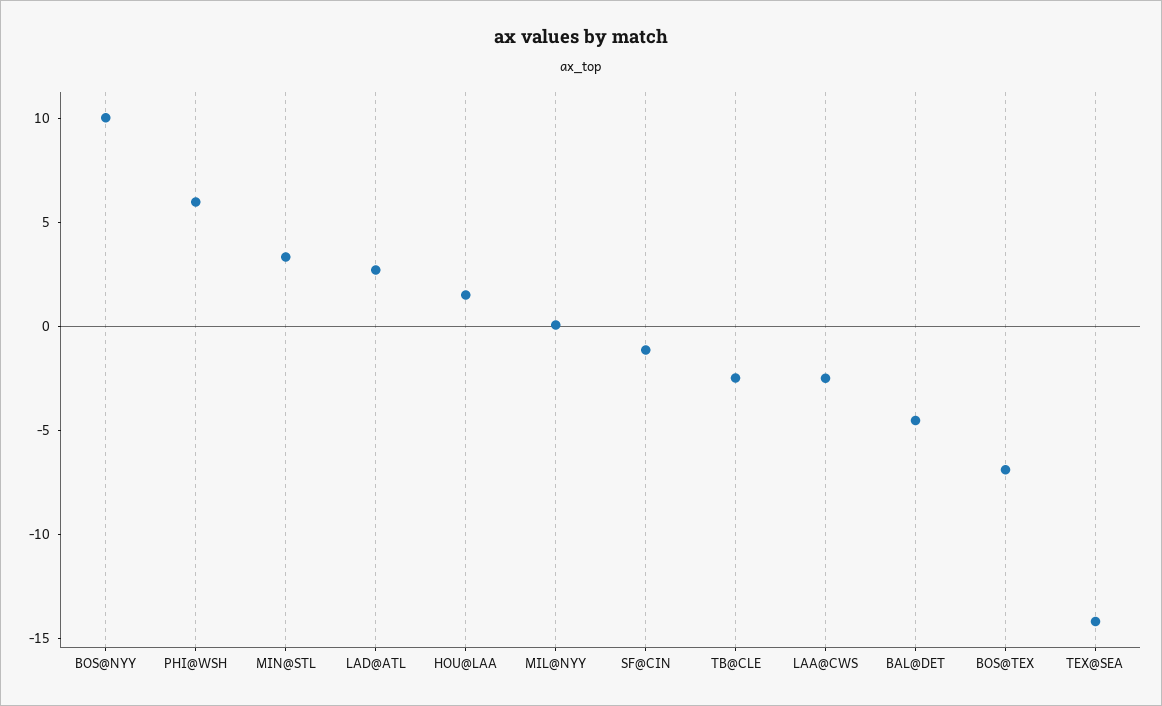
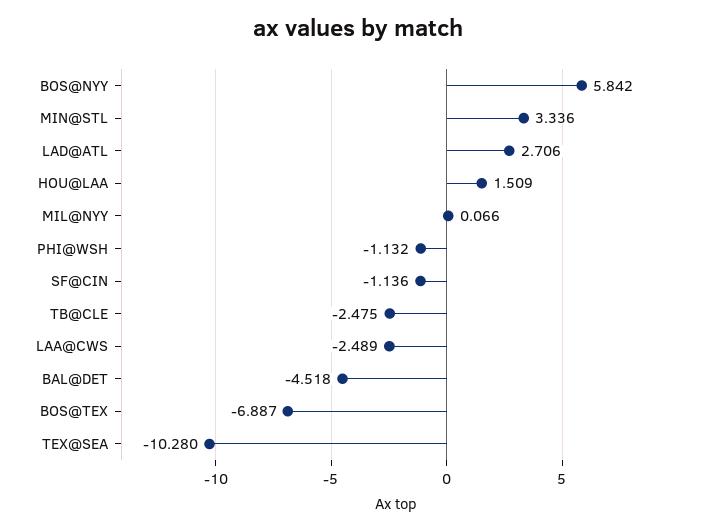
BOS@NYY: 10 -> 5.842
PHI@WSH: 6 -> -1.132
TEX@SEA: -14 -> -10.28

